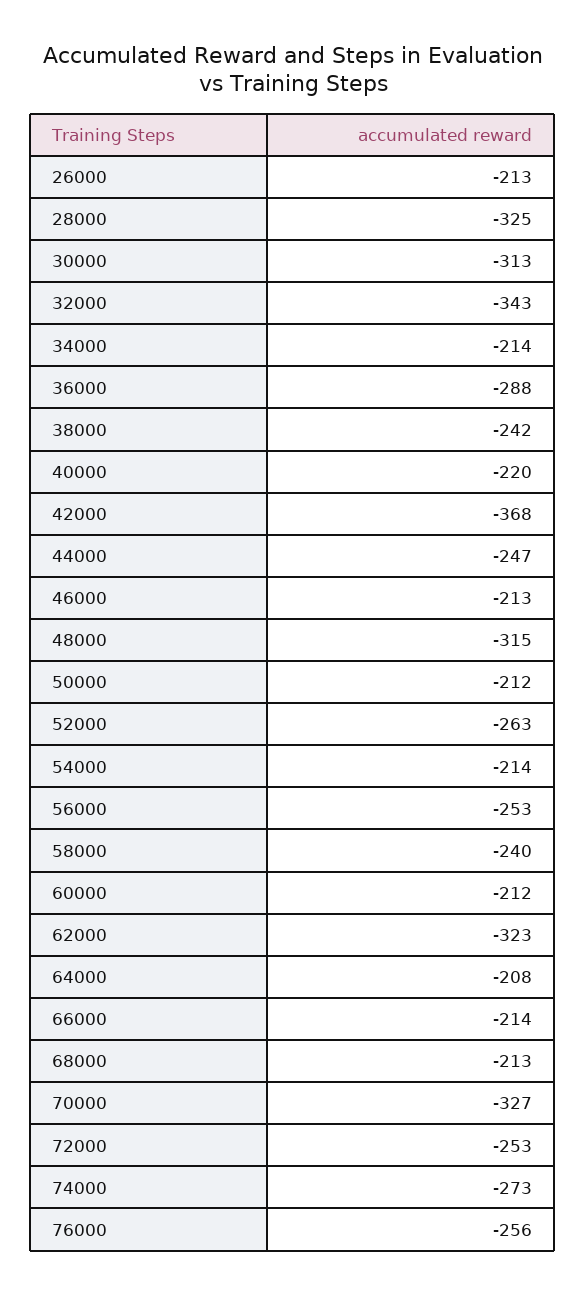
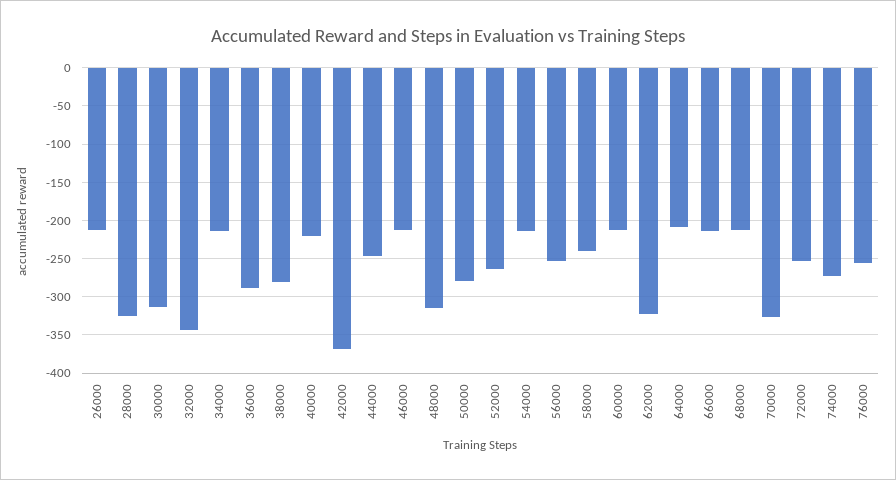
38000: -242 -> -280
50000: -212 -> -280

